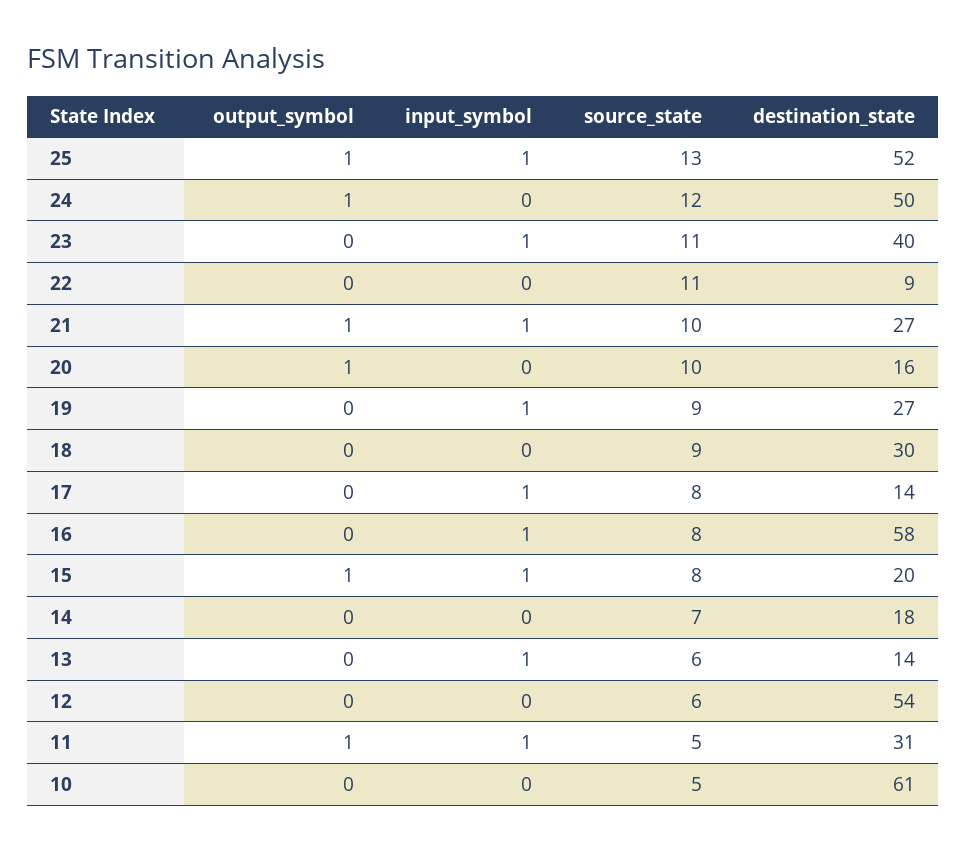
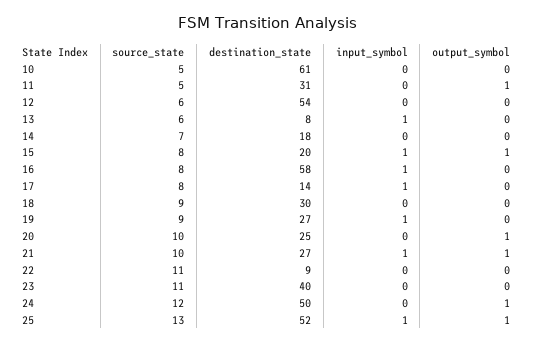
input_symbol, 23: 1 -> 0
destination_state, 20: 16 -> 25
destination_state, 13: 14 -> 8
input_symbol, 11: 1 -> 0

